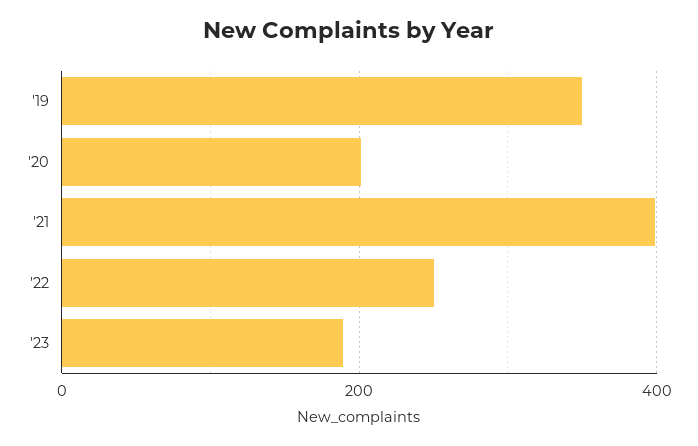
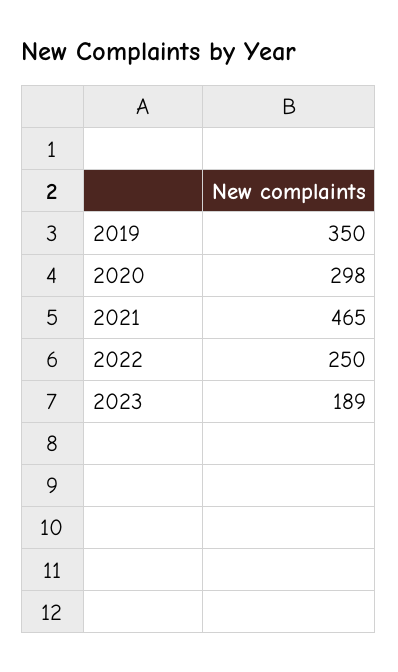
'20: 200 -> 298
'21: 400 -> 465

